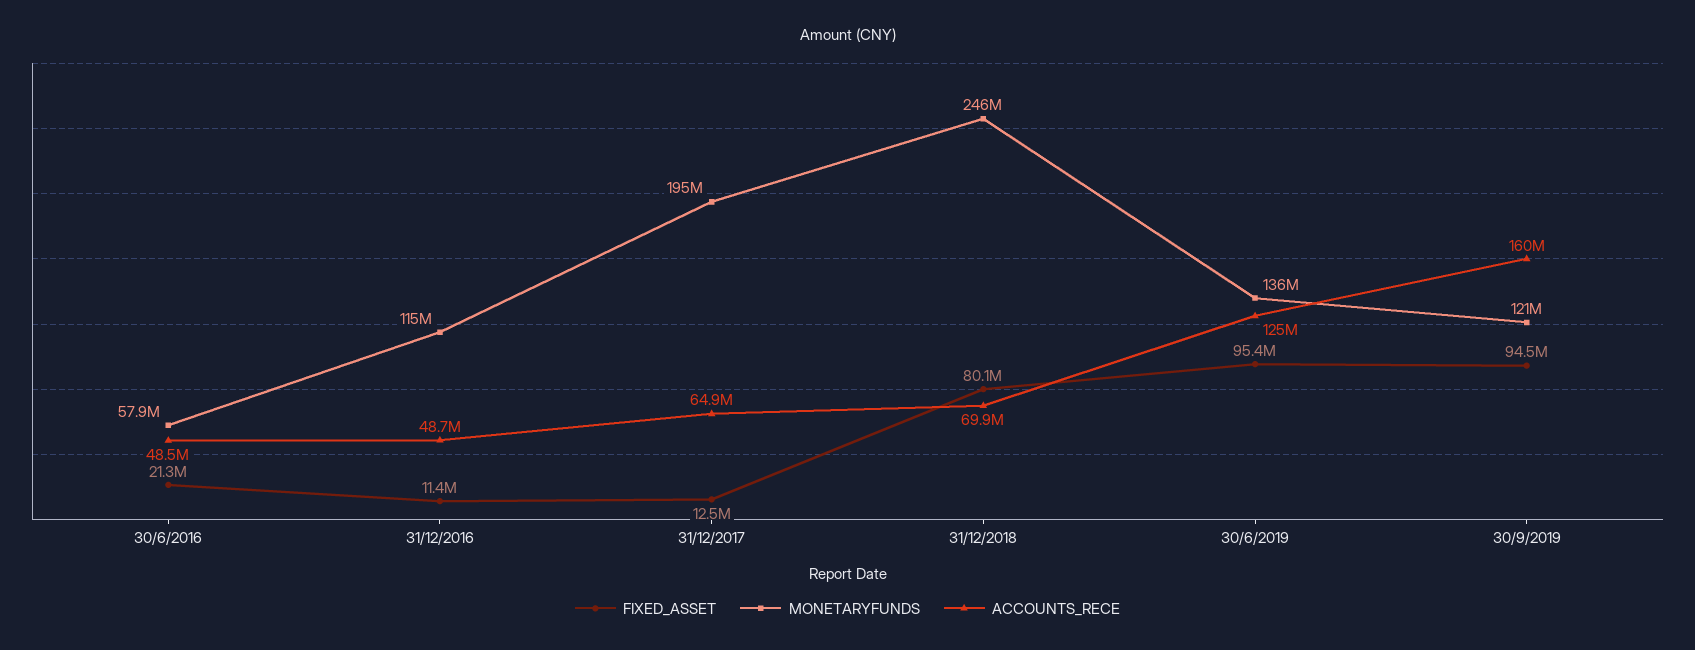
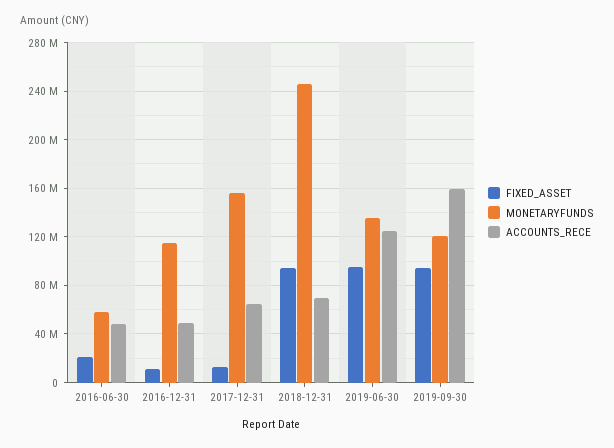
MONETARYFUNDS, 31/12/2017: 195000000 -> 155000000
FIXED_ASSET, 31/12/2018: 80100000 -> 95000000

